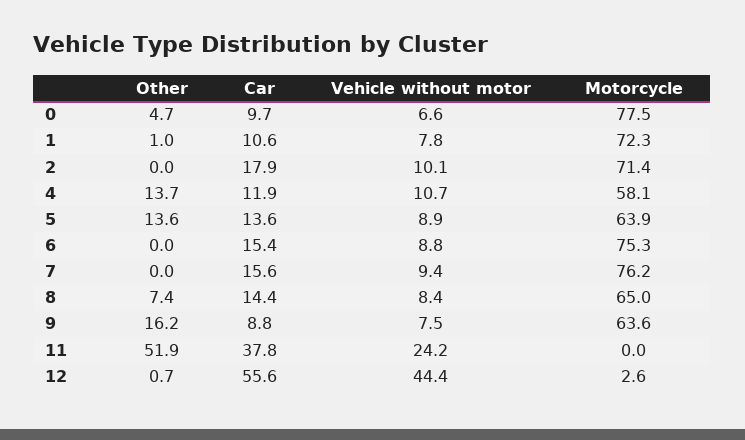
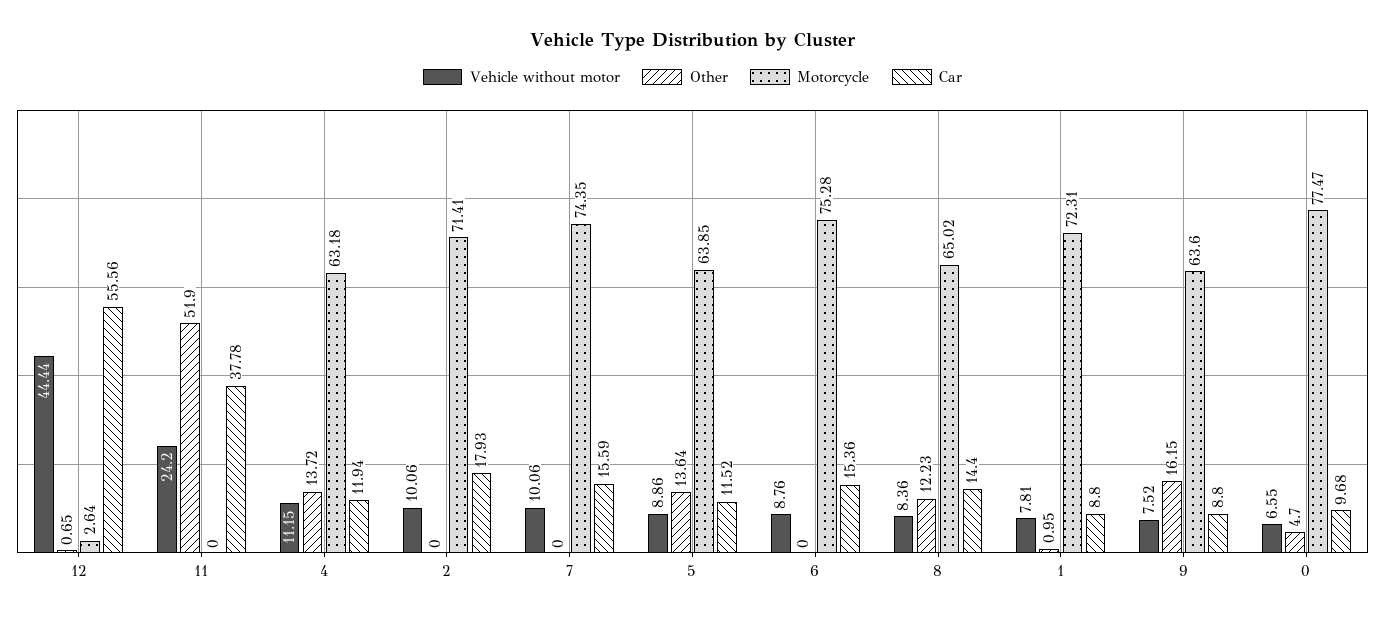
Car, 1: 10.6 -> 8.8
Vehicle without motor, 4: 10.7 -> 11.15
Motorcycle, 4: 58.1 -> 63.18
Car, 5: 13.6 -> 11.52
Vehicle without motor, 7: 9.4 -> 10.06
Motorcycle, 7: 76.2 -> 74.35
Other, 8: 7.4 -> 12.23

